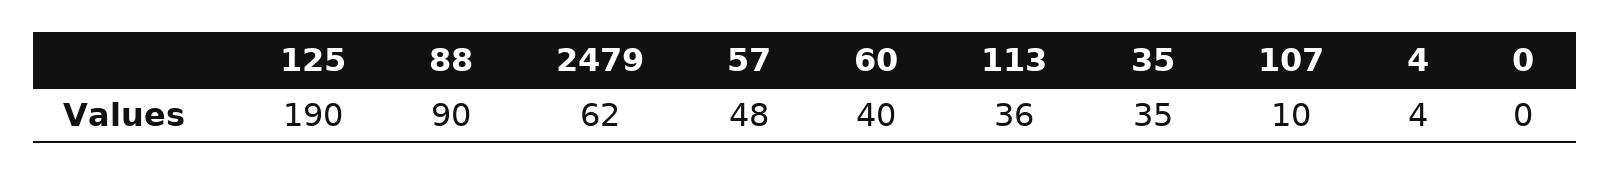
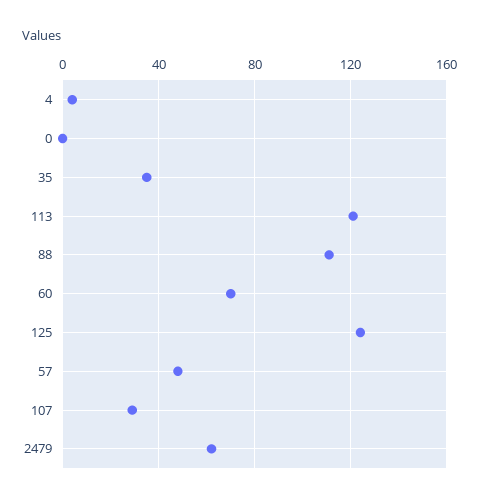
125: 190 -> 125
88: 90 -> 110
60: 40 -> 70
113: 36 -> 120
107: 10 -> 30

